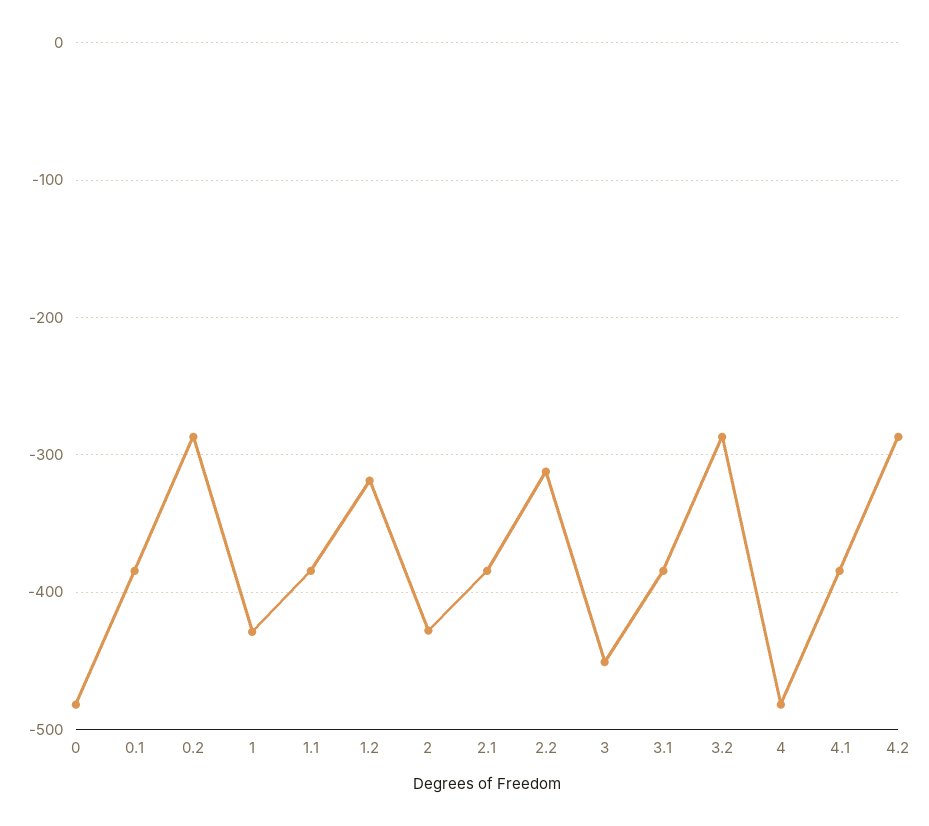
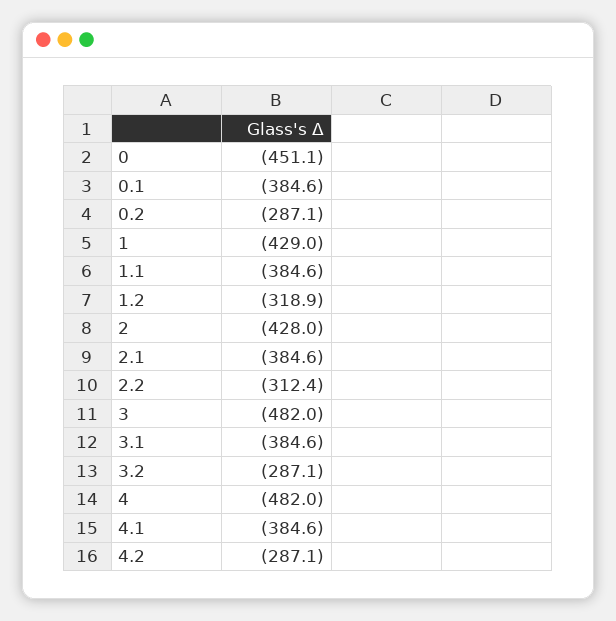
0: -480 -> -451.1
3: -450 -> -482

